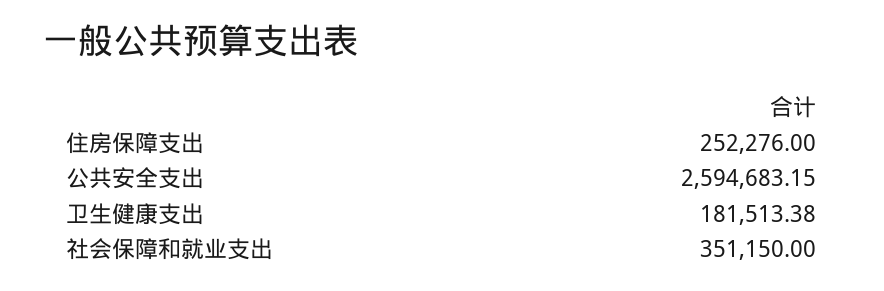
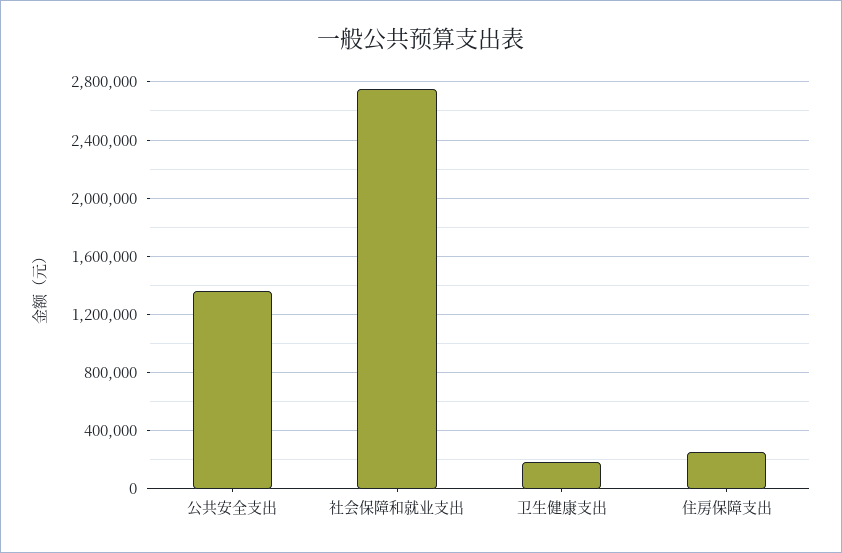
公共安全支出: 2594683.15 -> 1350000
社会保障和就业支出: 351150 -> 2750000

